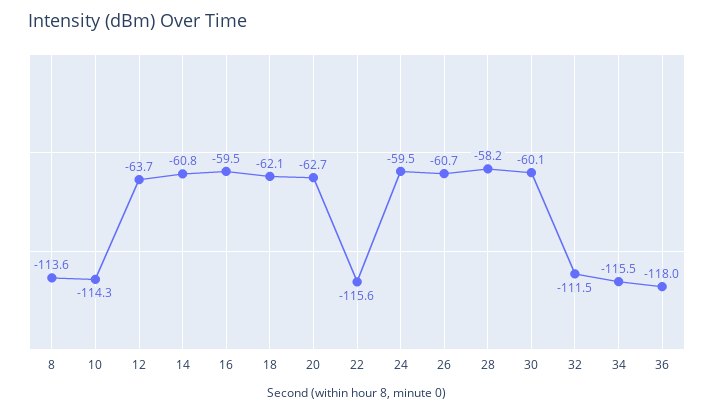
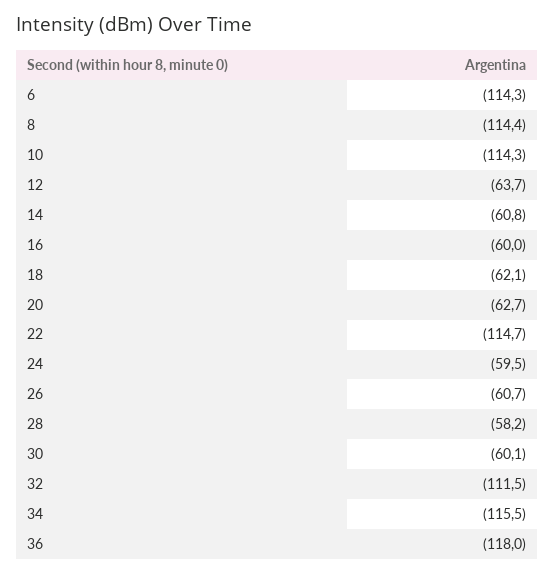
8: -113.6 -> -114.4
16: -59.5 -> -60
22: -115.6 -> -114.7
6: none -> -114.3

